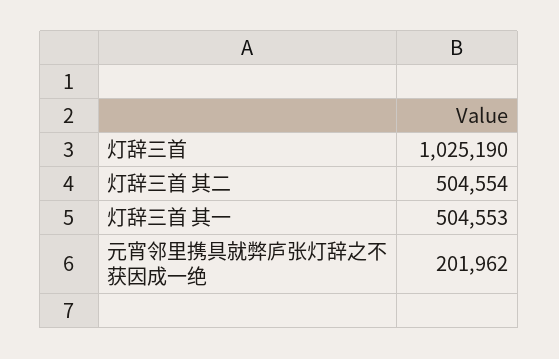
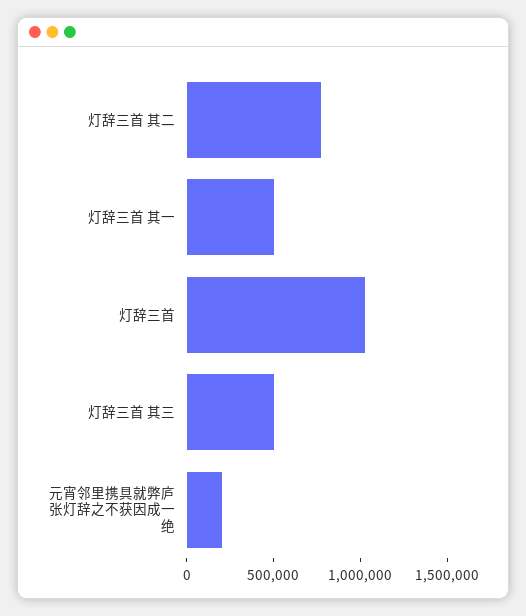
灯辞三首 其二: 504554 -> 800000
灯辞三首 其三: none -> 500000

